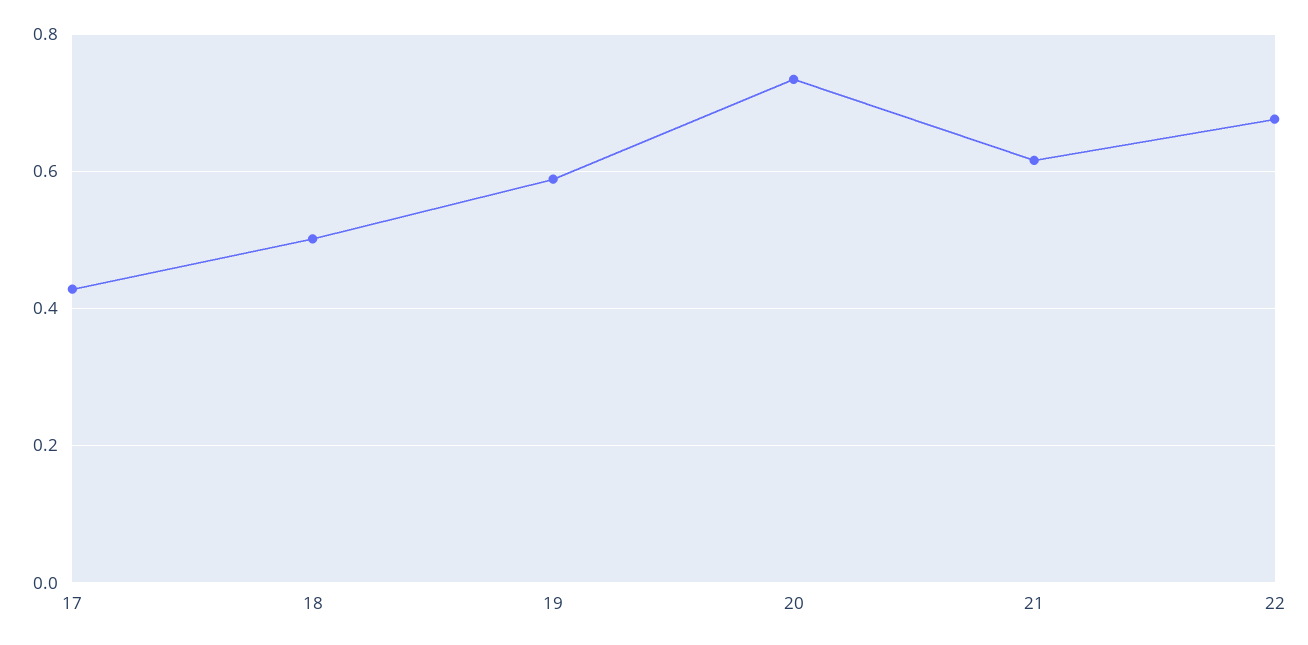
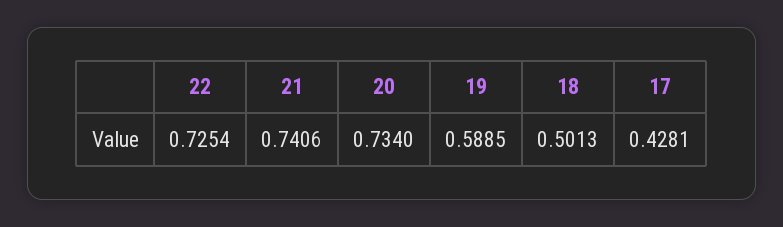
21: 0.62 -> 0.7406
22: 0.68 -> 0.7254

